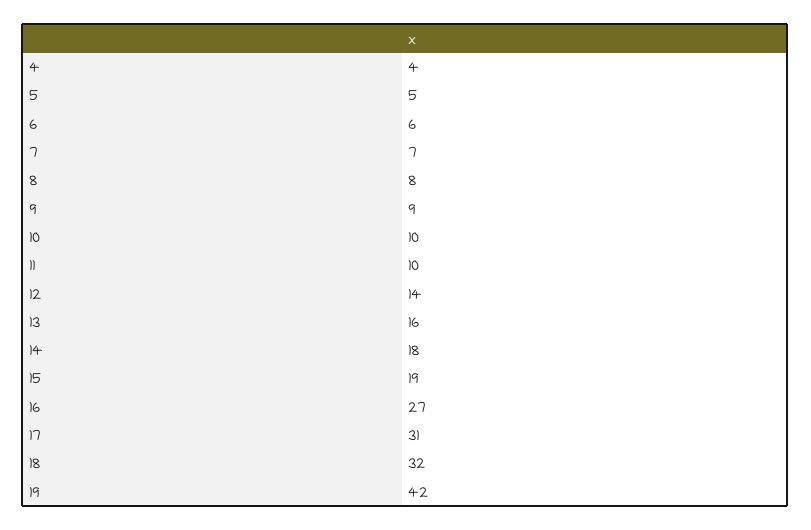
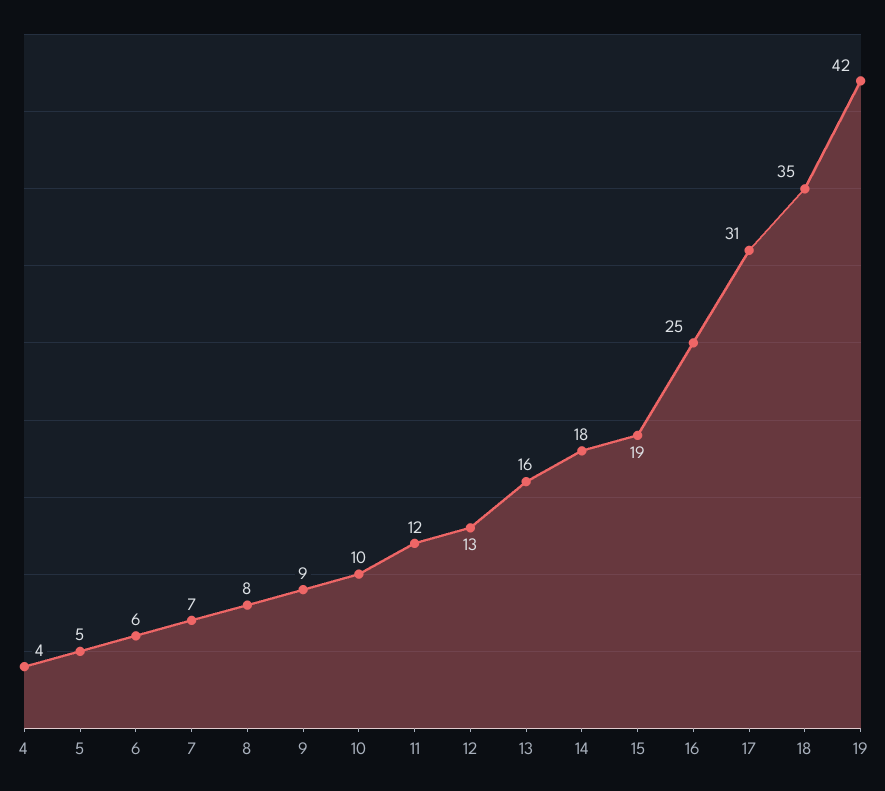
11: 10 -> 12
12: 14 -> 13
16: 27 -> 25
18: 32 -> 35

